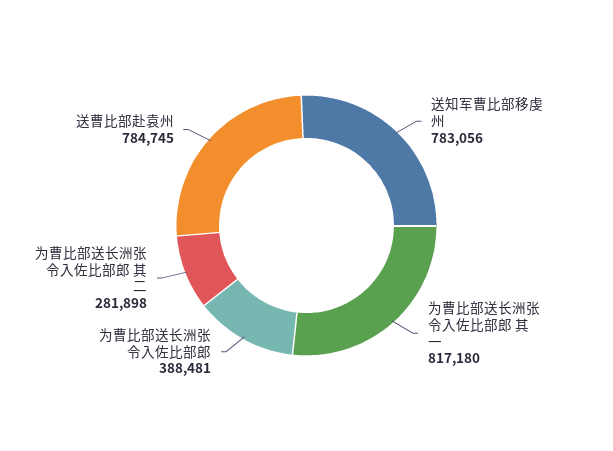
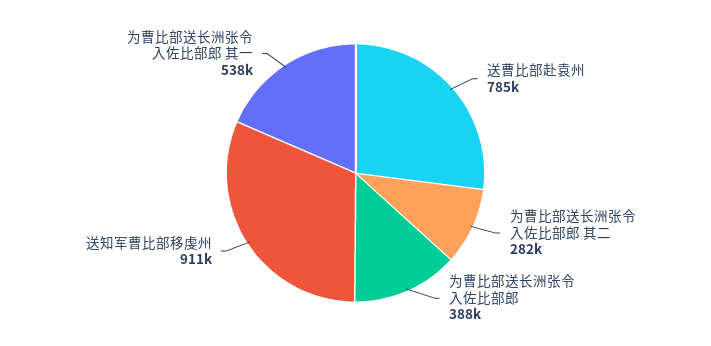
送知军曹比部移虔州: 783056 -> 911000
为曹比部送长洲张令入佐比部郎 其一: 817180 -> 538000

